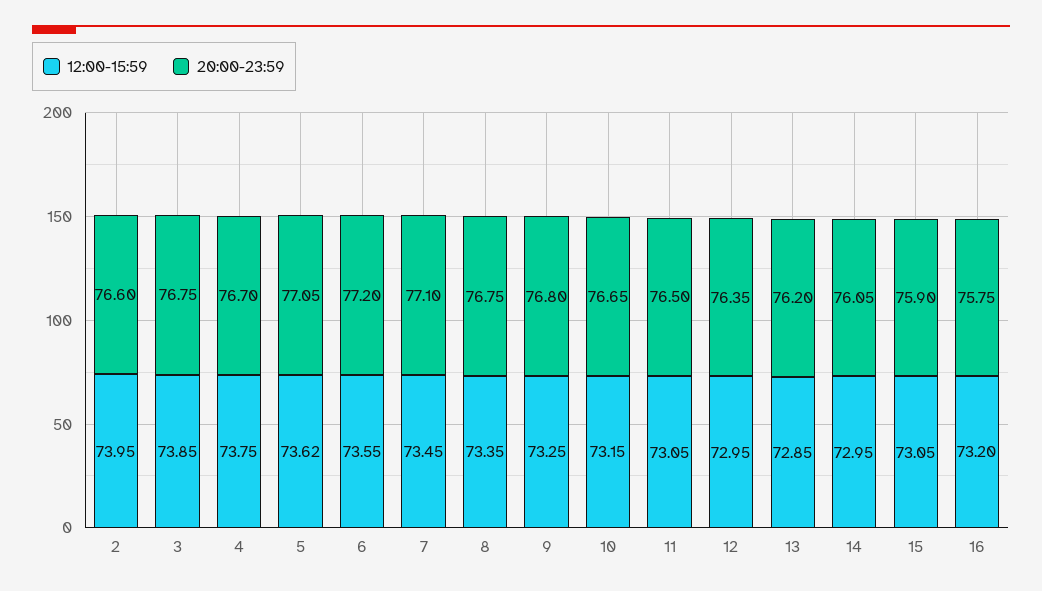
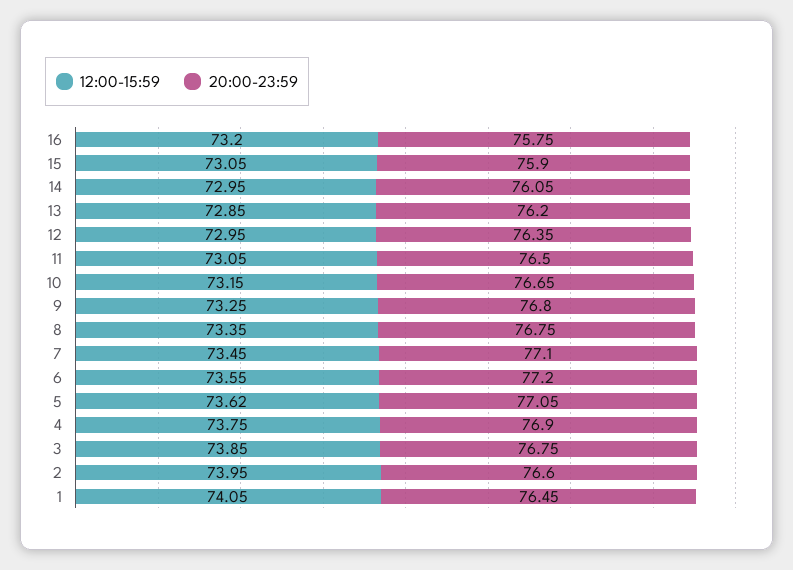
20:00-23:59, 4: 76.7 -> 76.9
12:00-15:59, 1: none -> 74.05
20:00-23:59, 1: none -> 76.45

